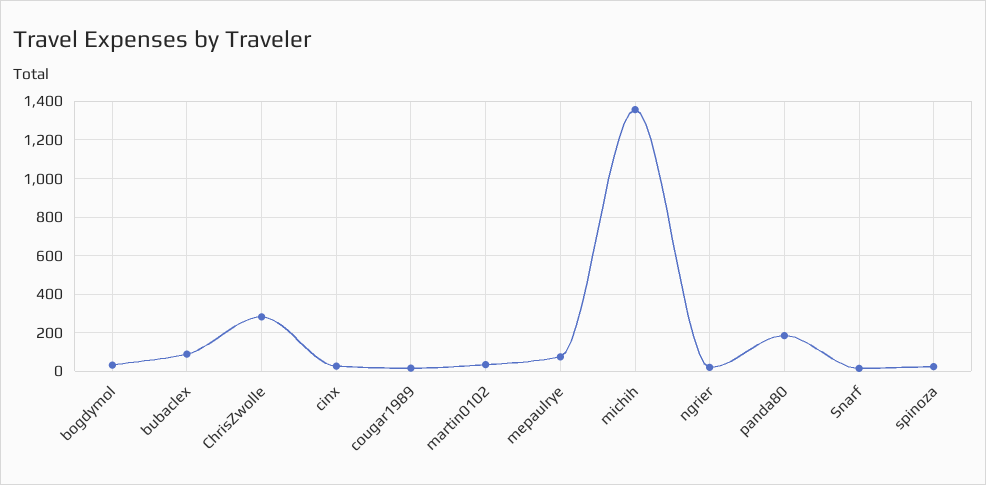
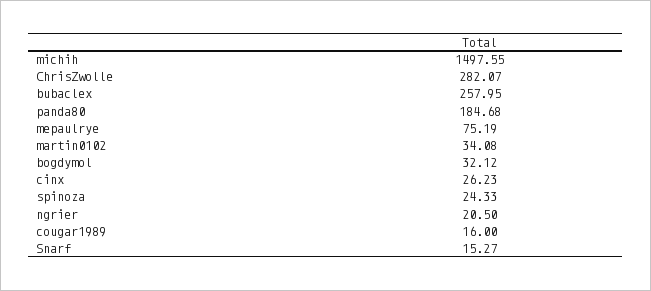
bubaclex: 100 -> 257.95
michih: 1350 -> 1497.55

